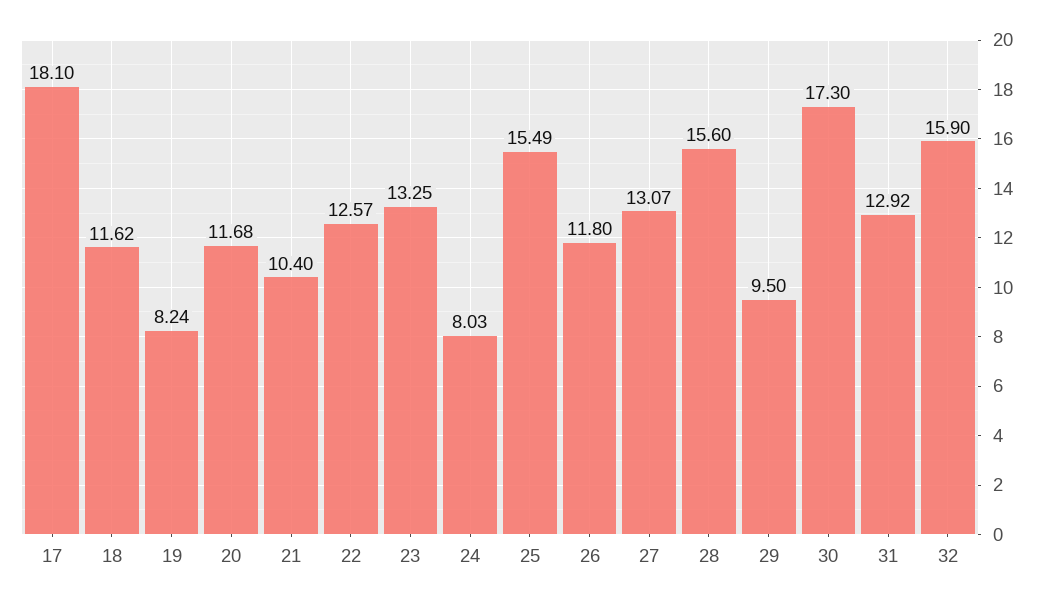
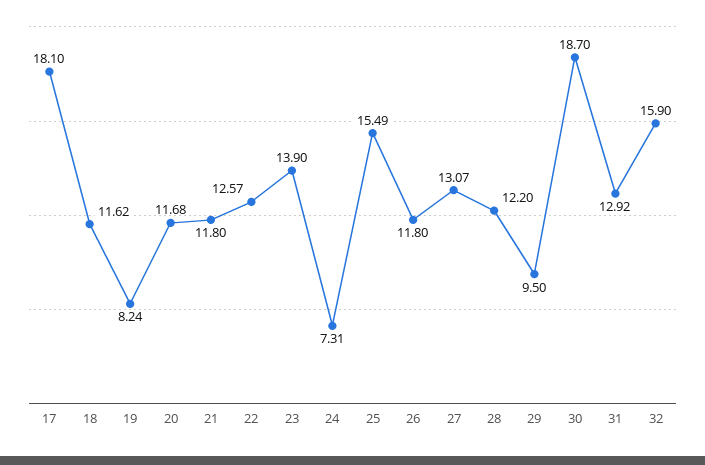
21: 10.4 -> 11.8
23: 13.25 -> 13.9
24: 8.03 -> 7.31
28: 15.6 -> 12.2
30: 17.3 -> 18.7

